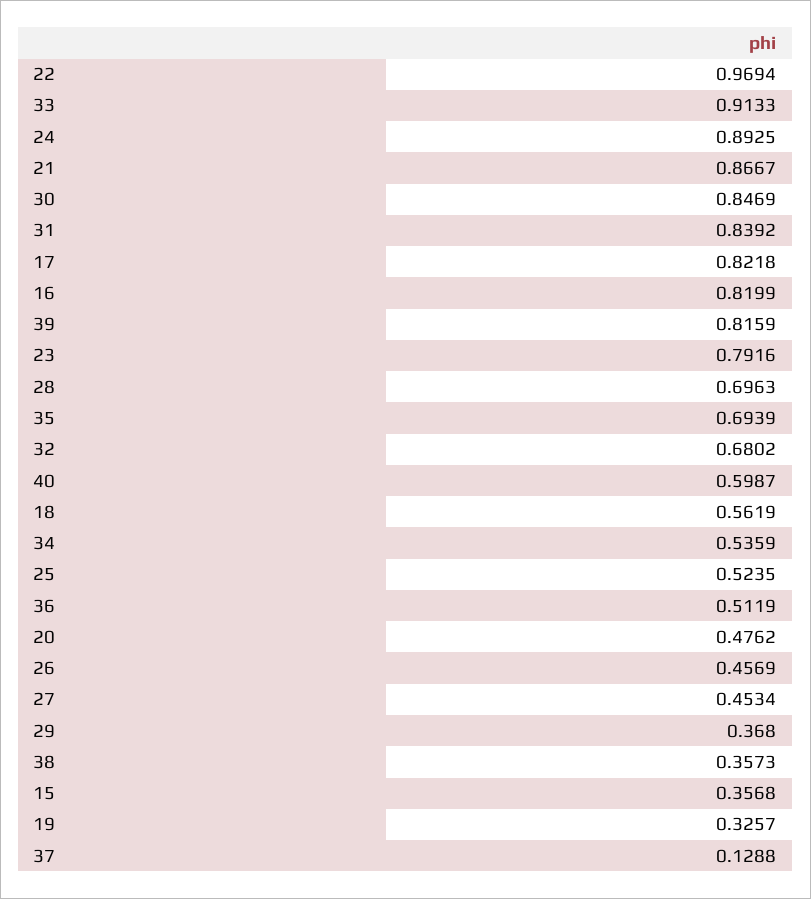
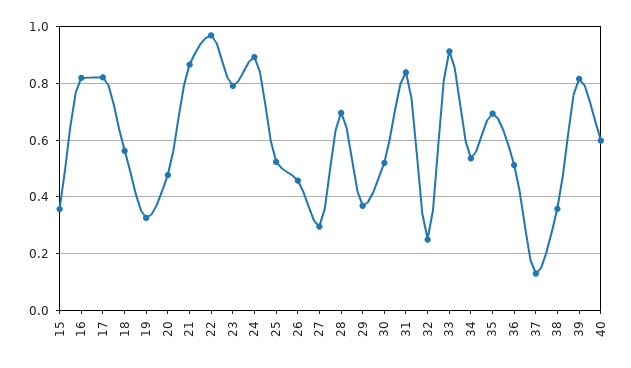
30: 0.8469 -> 0.525
32: 0.6802 -> 0.25
27: 0.4534 -> 0.3

